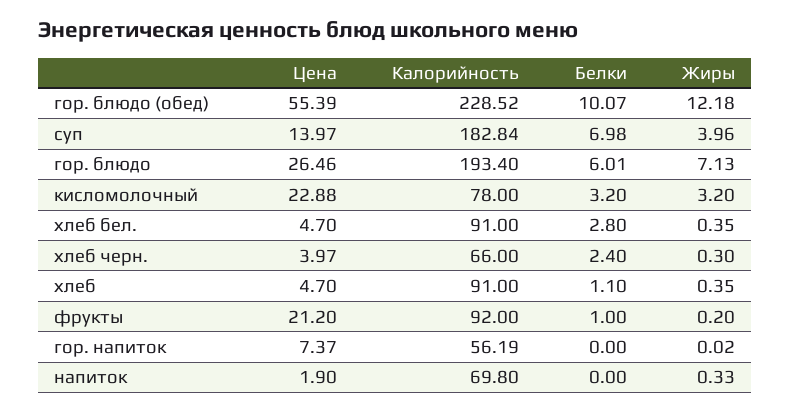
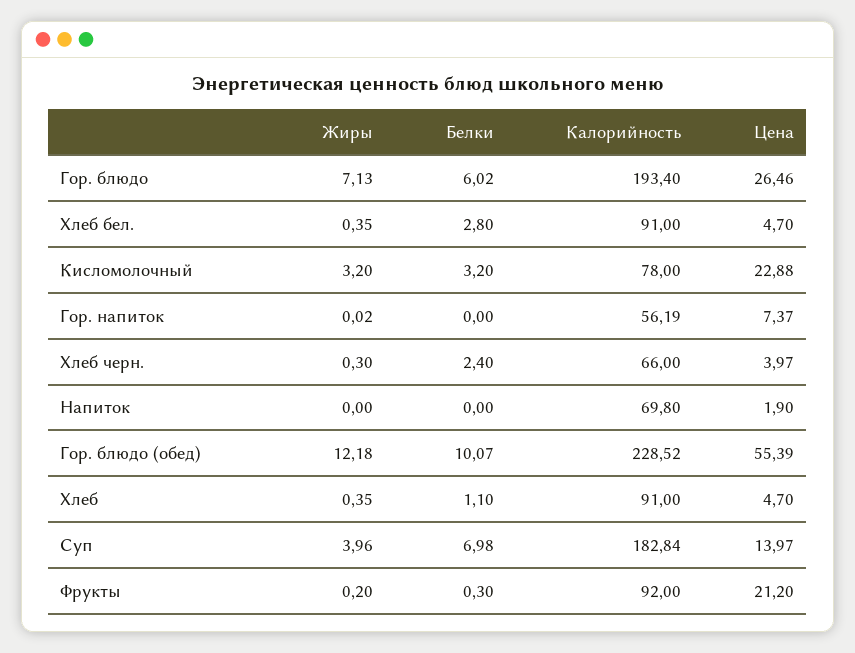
Белки, гор. блюдо: 6.01 -> 6.02
Белки, фрукты: 1 -> 0.3
Жиры, напиток: 0.33 -> 0

